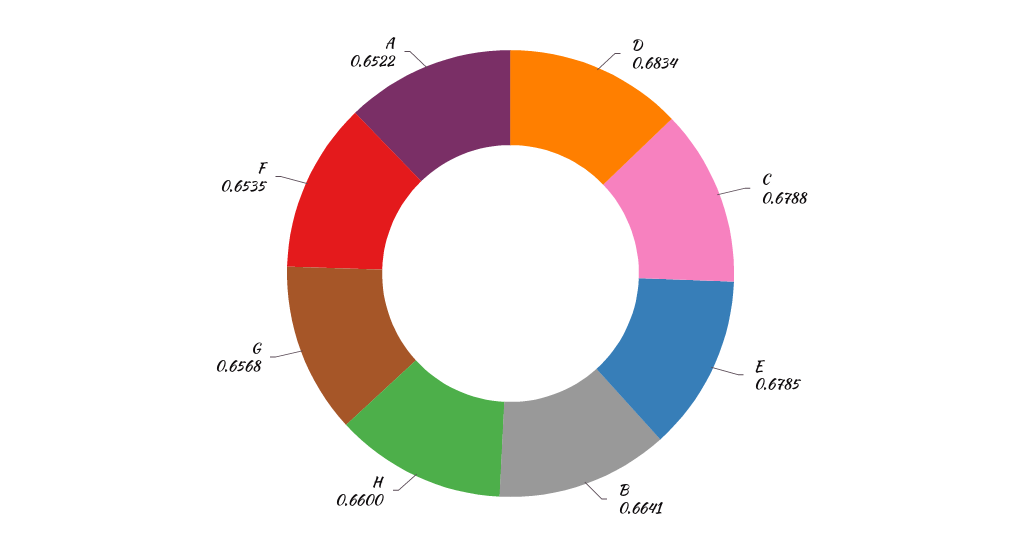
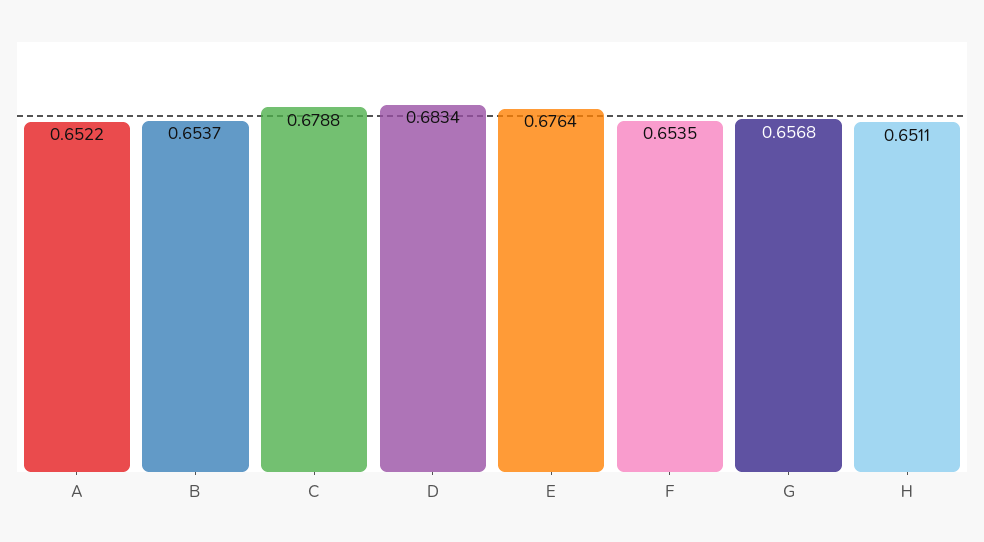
E: 0.6785 -> 0.6764
B: 0.6641 -> 0.6537
H: 0.66 -> 0.6511

